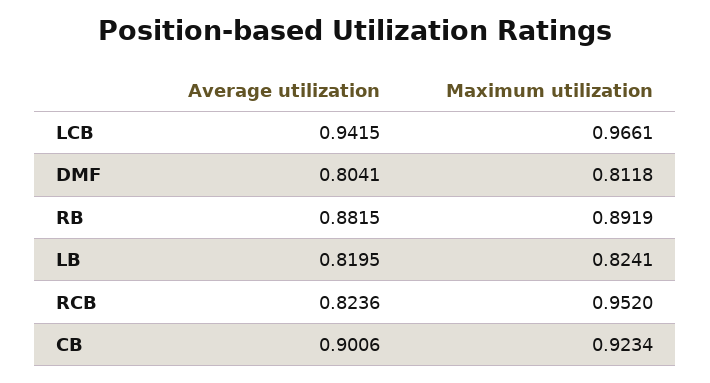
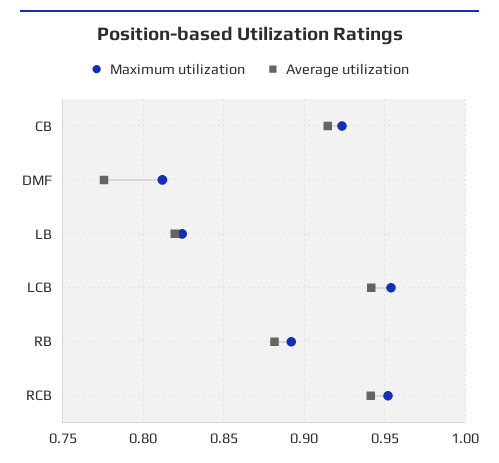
Maximum utilization, LCB: 0.9661 -> 0.955
Average utilization, DMF: 0.8041 -> 0.775
Average utilization, RCB: 0.8236 -> 0.94
Average utilization, CB: 0.9006 -> 0.915

